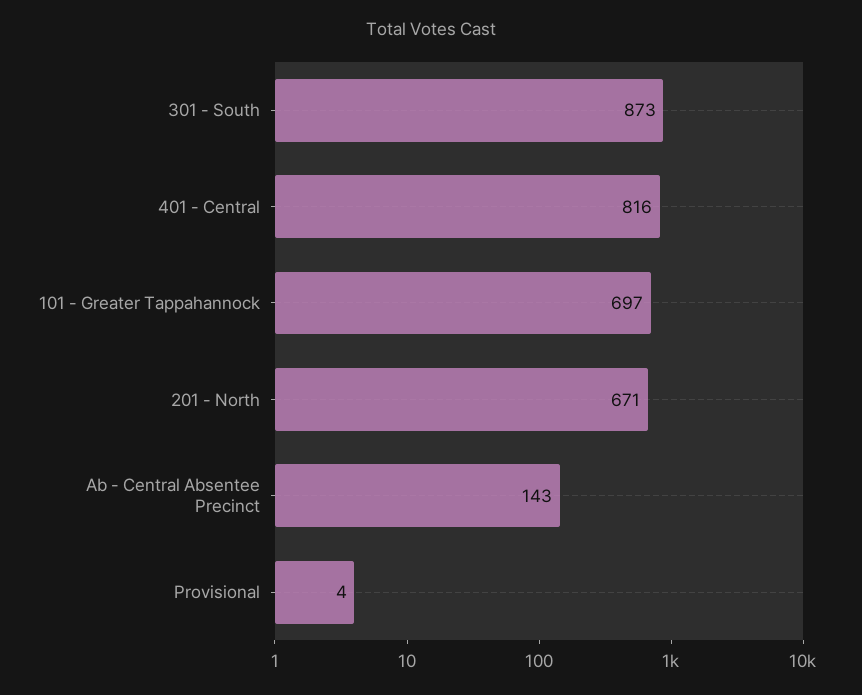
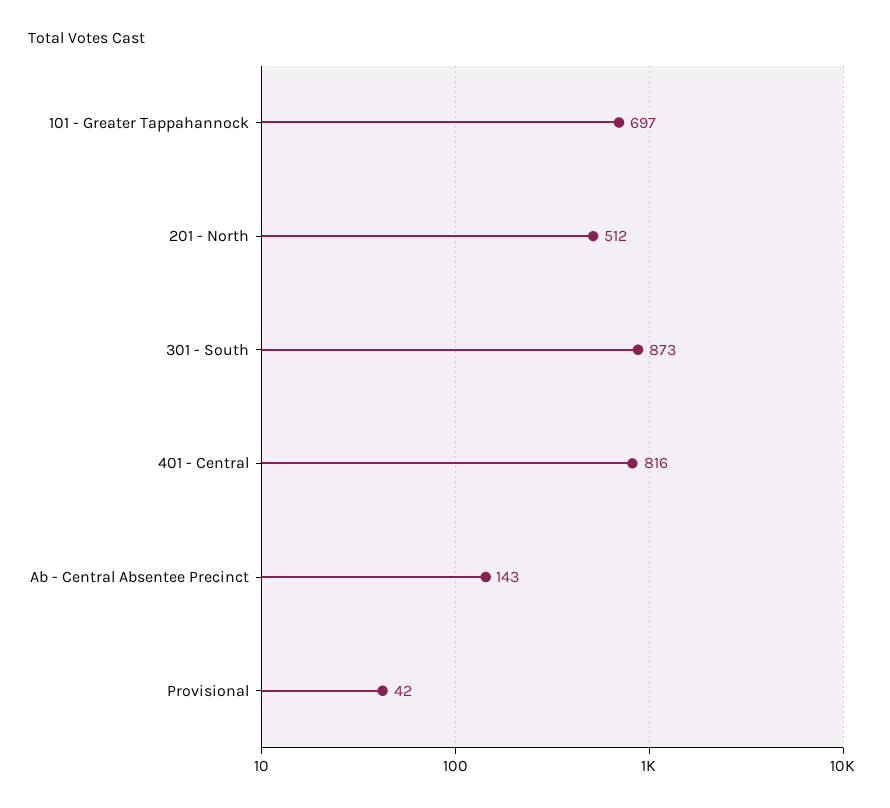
201 - North: 671 -> 512
Provisional: 4 -> 42

